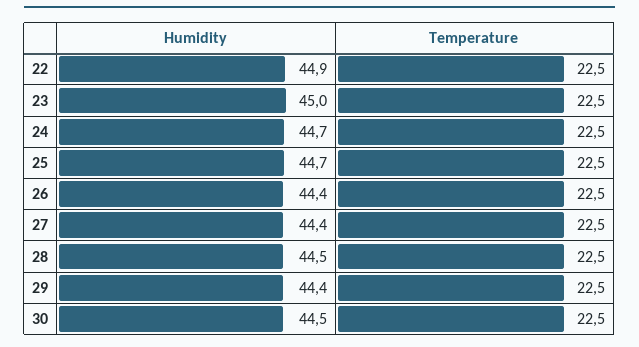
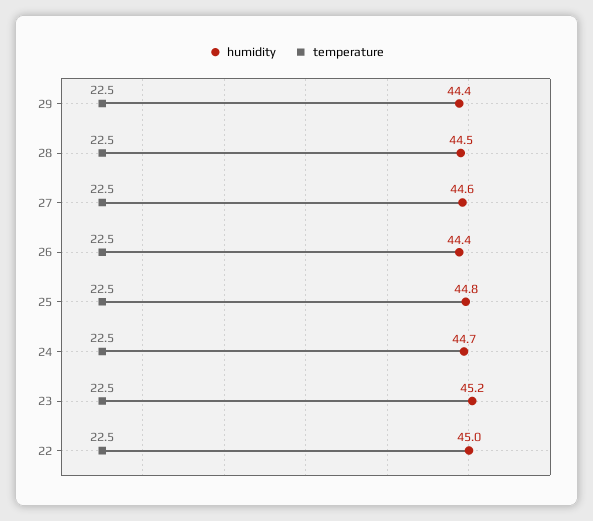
Humidity, 22: 44.9 -> 45
Humidity, 23: 45 -> 45.2
Humidity, 25: 44.7 -> 44.8
Humidity, 27: 44.4 -> 44.6
Humidity, 30: 44.5 -> none
Temperature, 30: 22.5 -> none

